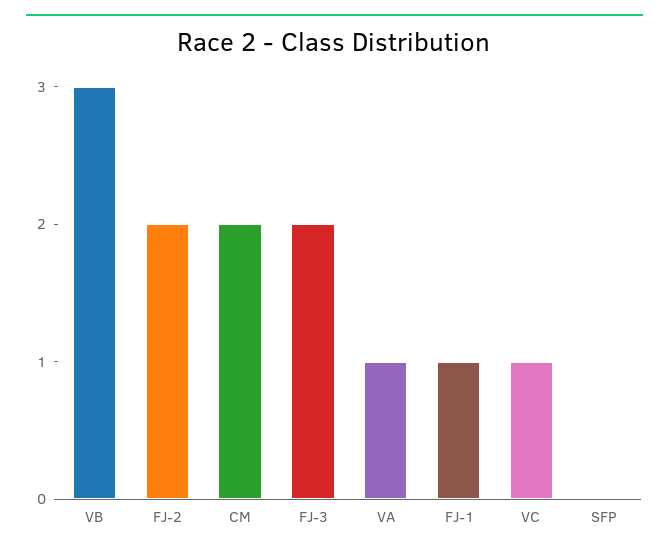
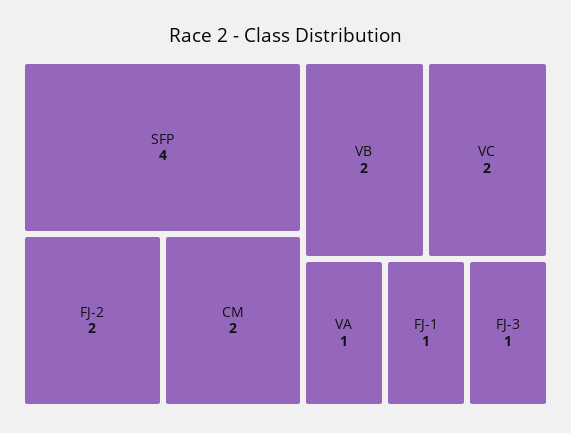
VB: 3 -> 2
FJ-3: 2 -> 1
VC: 1 -> 2
SFP: 0 -> 4

